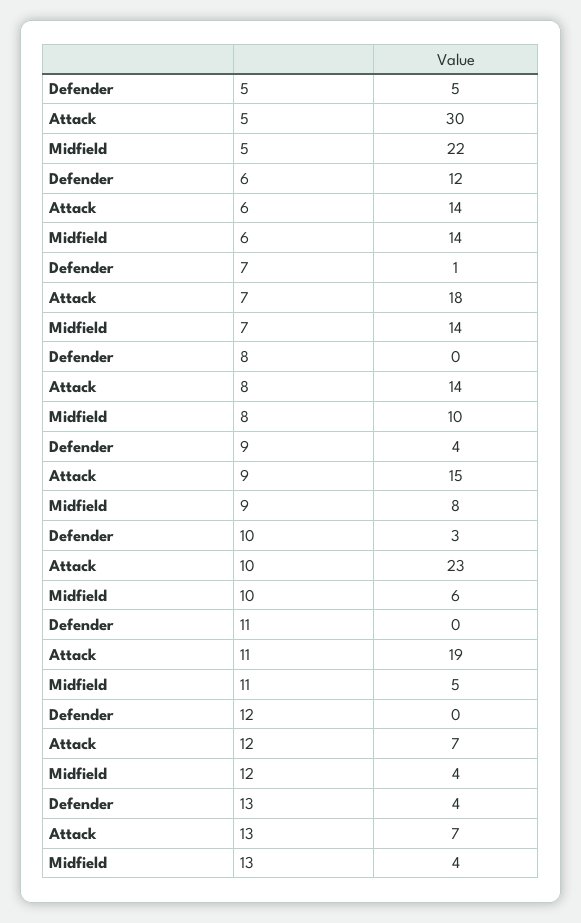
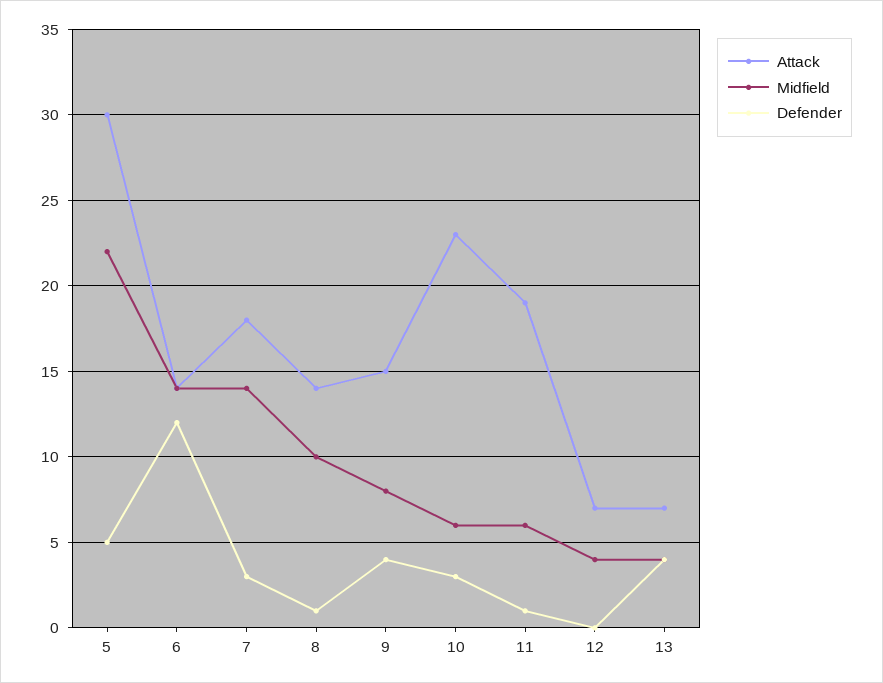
Defender, 7: 1 -> 3
Defender, 8: 0 -> 1
Defender, 11: 0 -> 1
Midfield, 11: 5 -> 6

